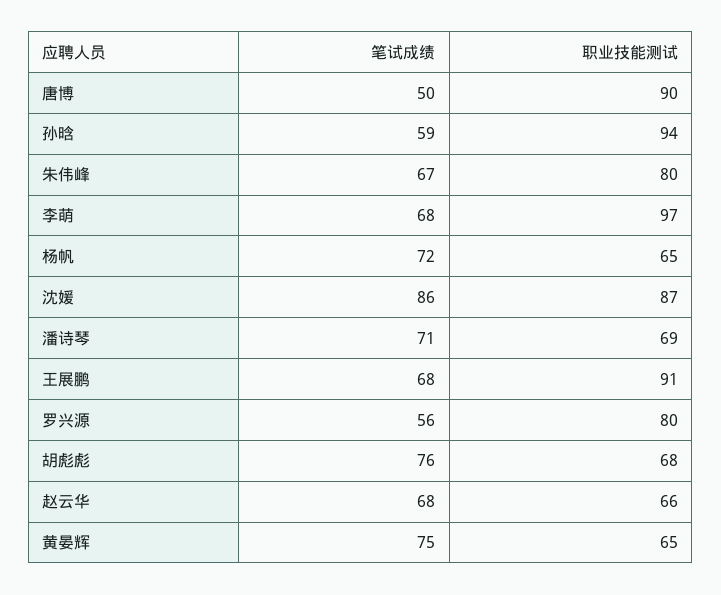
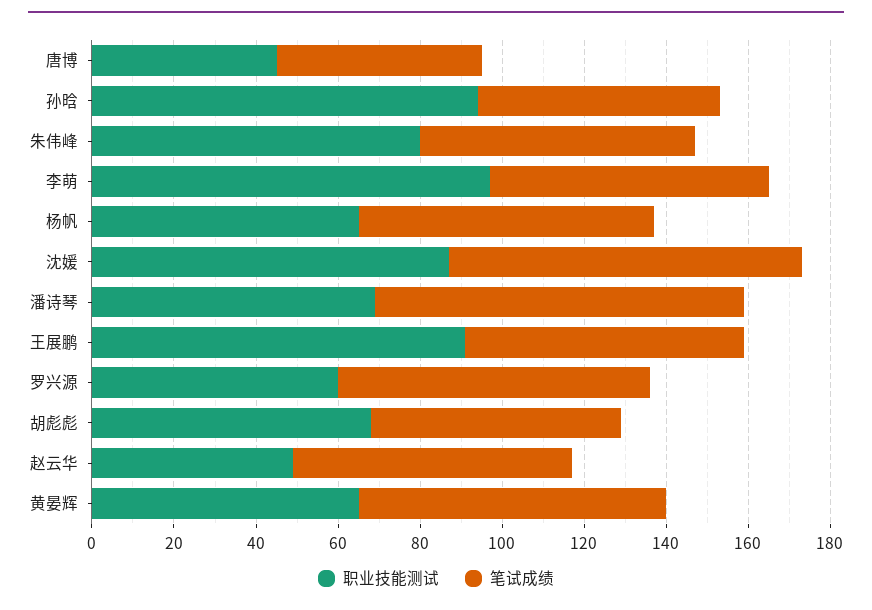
职业技能测试, 唐博: 90 -> 45
笔试成绩, 潘诗琴: 71 -> 90
笔试成绩, 罗兴源: 56 -> 75
职业技能测试, 罗兴源: 80 -> 60
笔试成绩, 胡彪彪: 76 -> 60
职业技能测试, 赵云华: 66 -> 50

